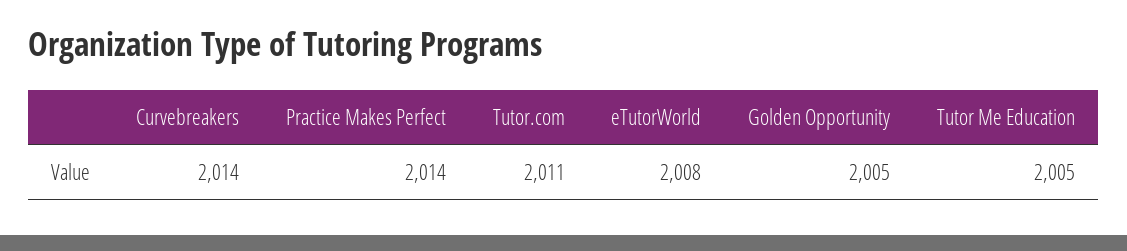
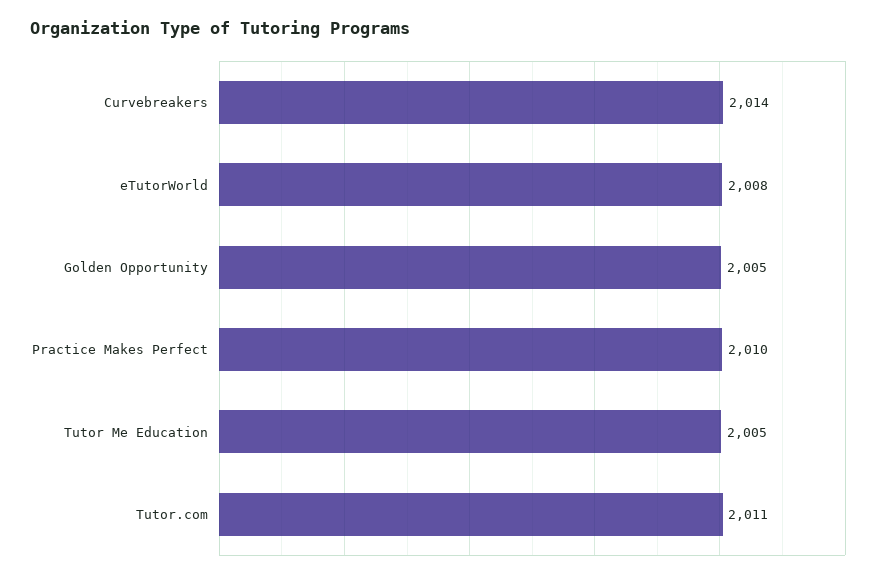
Practice Makes Perfect: 2014 -> 2010

